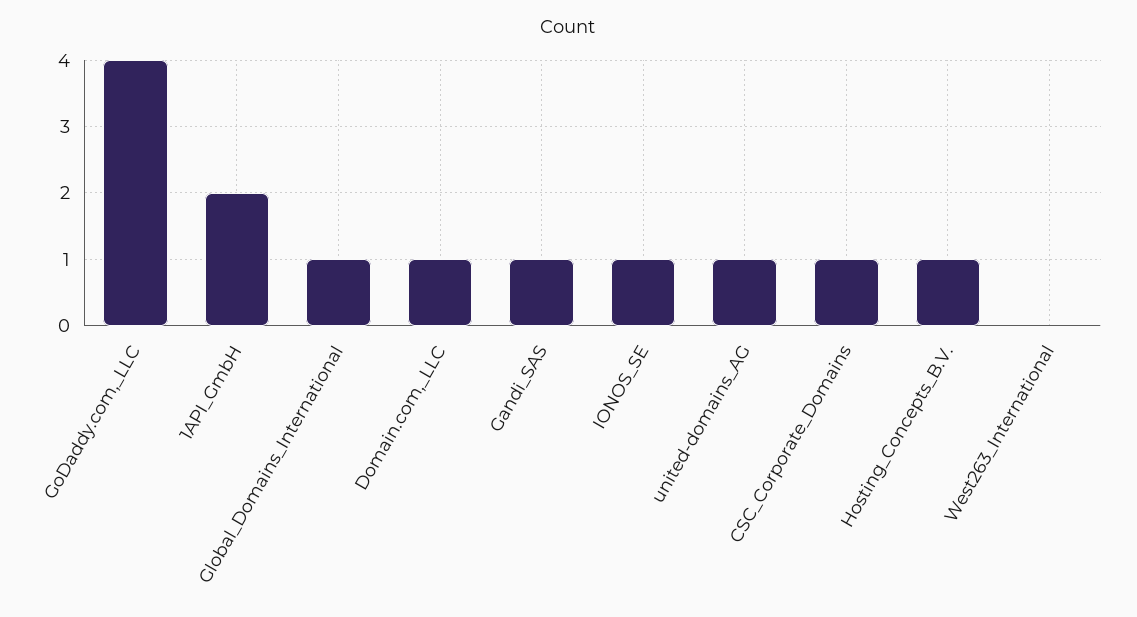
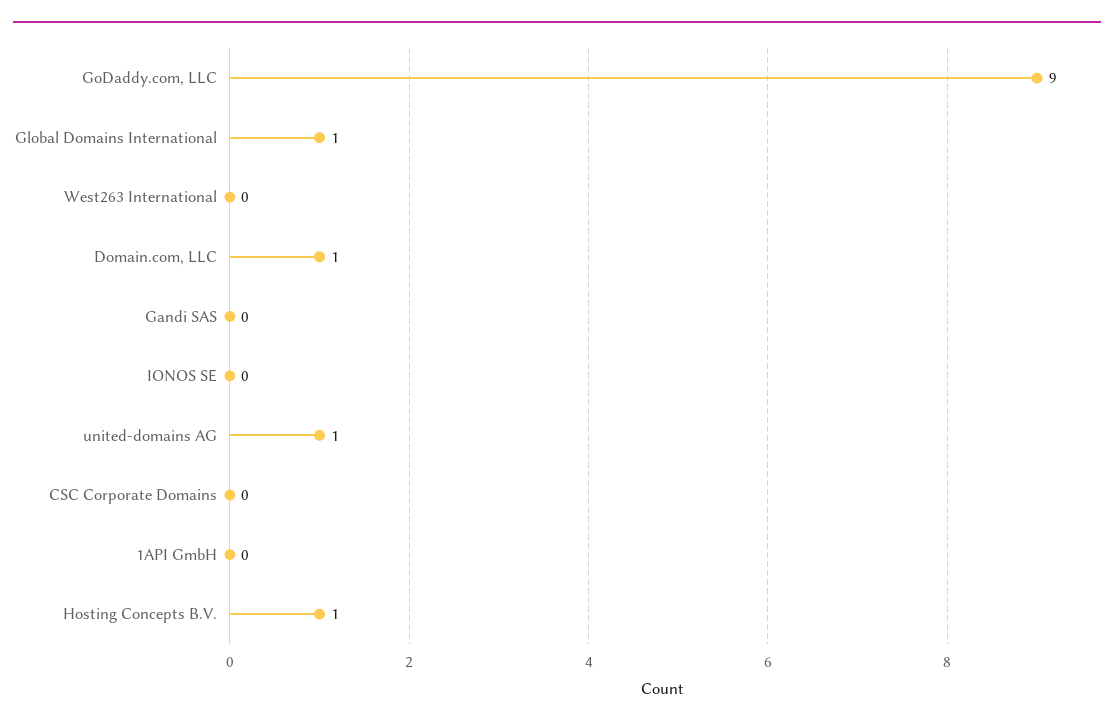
GoDaddy.com,_LLC: 4 -> 9
1API_GmbH: 2 -> 0
Gandi_SAS: 1 -> 0
IONOS_SE: 1 -> 0
CSC_Corporate_Domains: 1 -> 0

